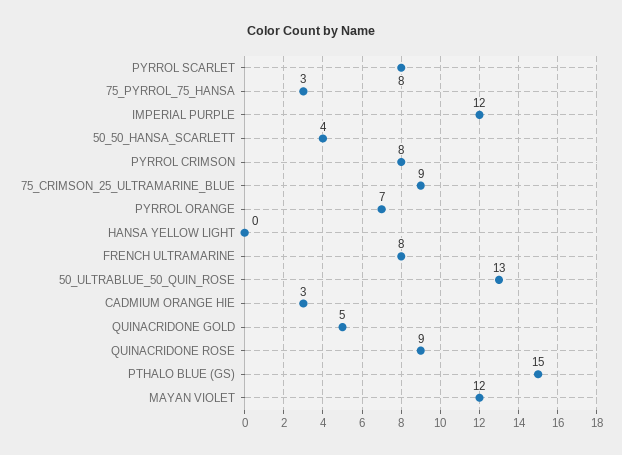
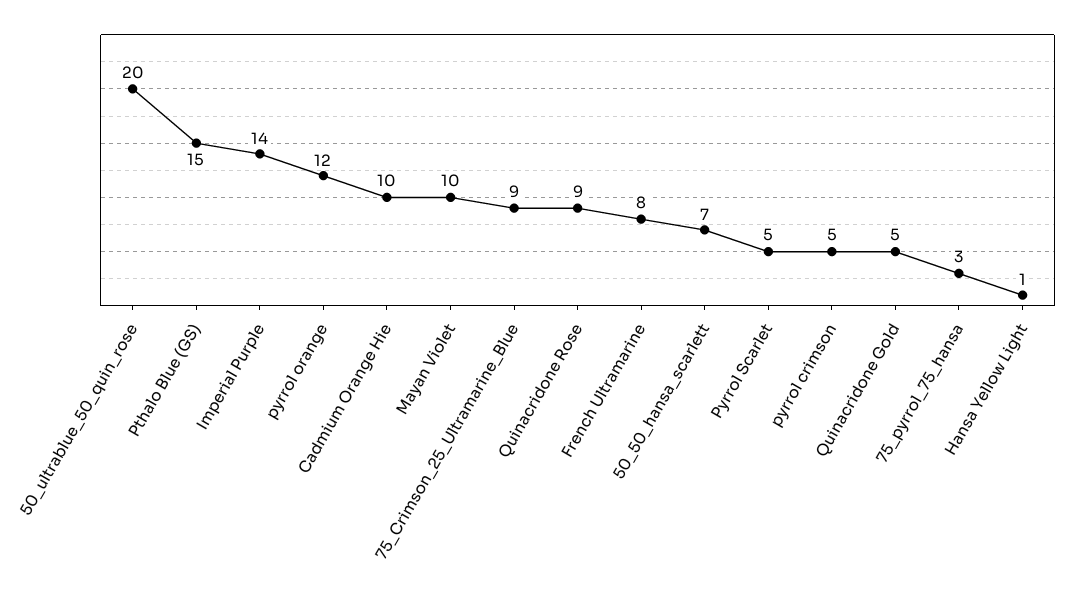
PYRROL SCARLET: 8 -> 5
IMPERIAL PURPLE: 12 -> 14
50_50_HANSA_SCARLETT: 4 -> 7
PYRROL CRIMSON: 8 -> 5
PYRROL ORANGE: 7 -> 12
HANSA YELLOW LIGHT: 0 -> 1
50_ULTRABLUE_50_QUIN_ROSE: 13 -> 20
CADMIUM ORANGE HIE: 3 -> 10
MAYAN VIOLET: 12 -> 10

